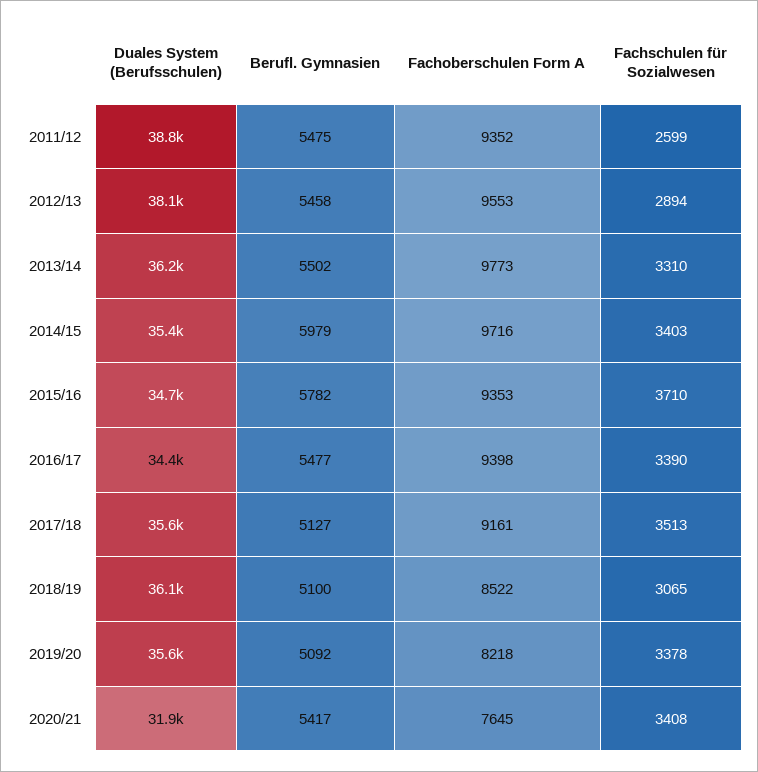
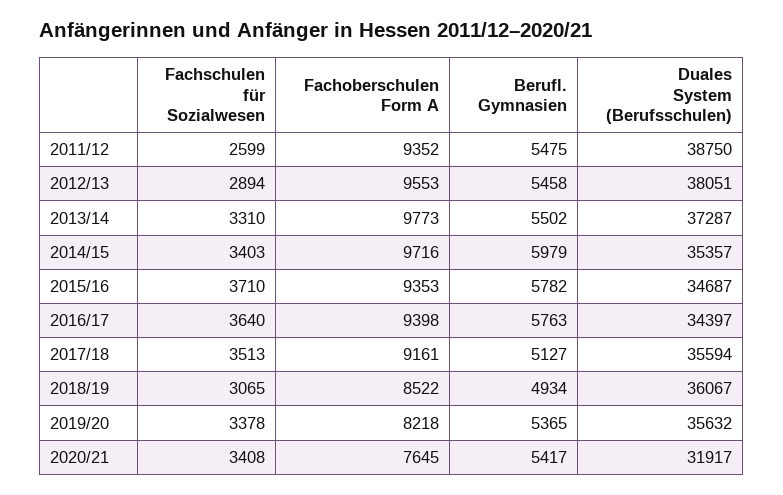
Duales System (Berufsschulen), 2013/14: 36200 -> 37287
Berufl. Gymnasien, 2016/17: 5477 -> 5763
Fachschulen für Sozialwesen, 2016/17: 3390 -> 3640
Berufl. Gymnasien, 2018/19: 5100 -> 4934
Berufl. Gymnasien, 2019/20: 5092 -> 5365

